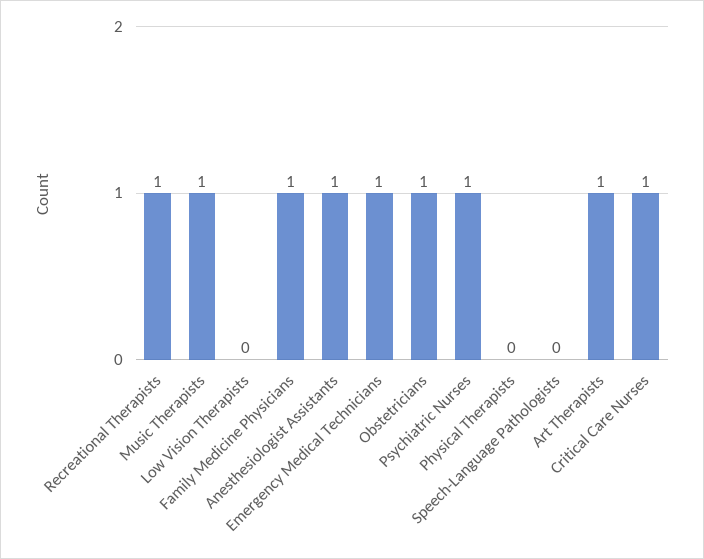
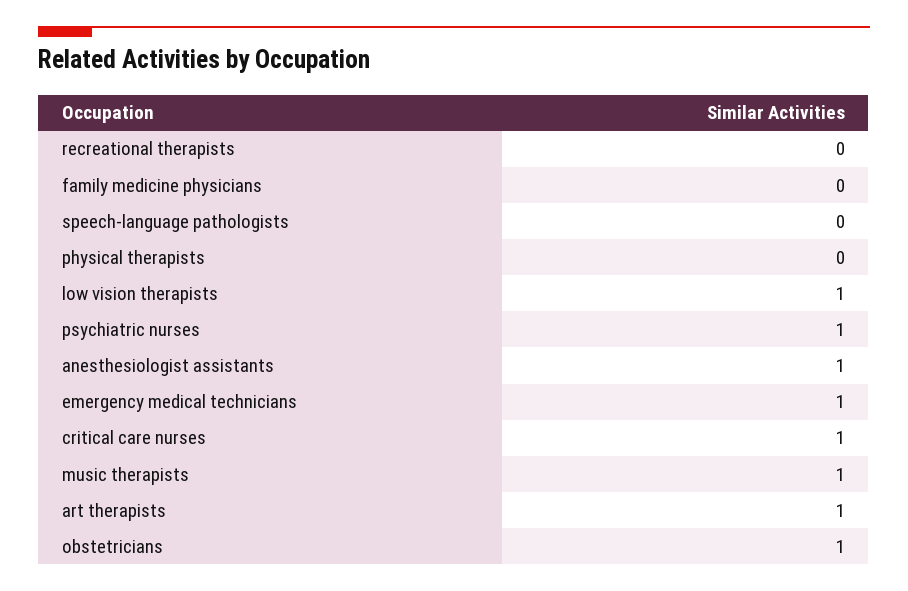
Recreational Therapists: 1 -> 0
Low Vision Therapists: 0 -> 1
Family Medicine Physicians: 1 -> 0

